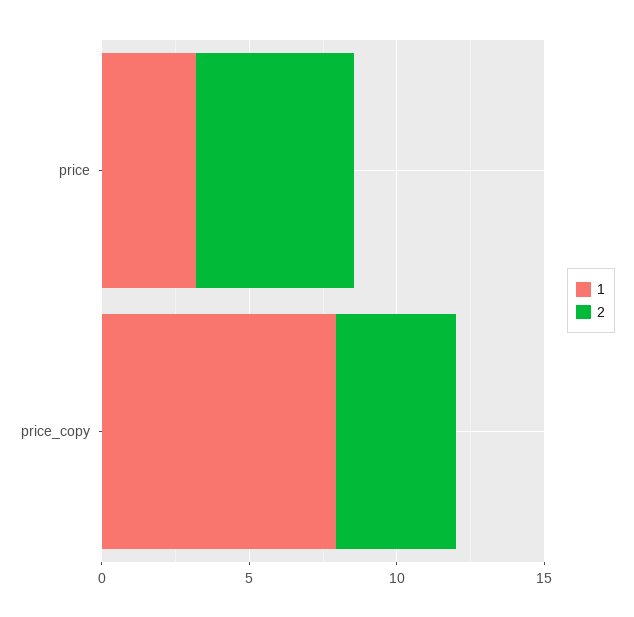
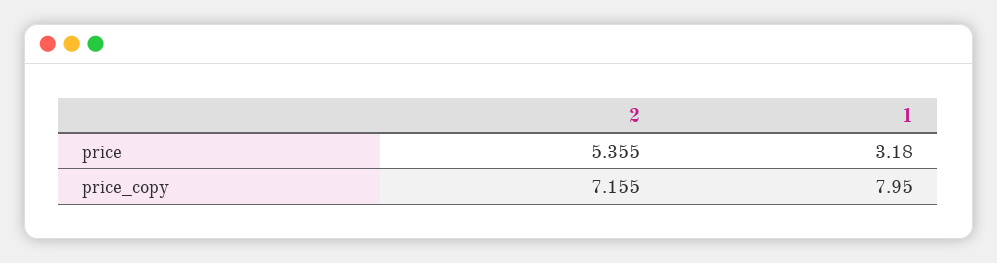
2, price_copy: 4 -> 7.155

